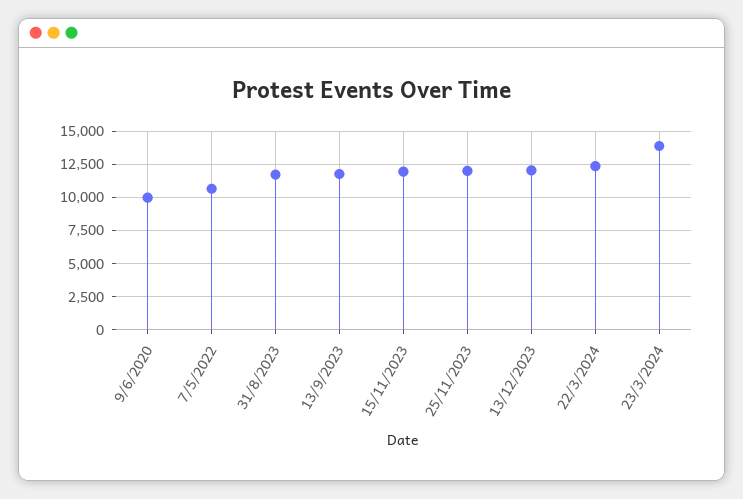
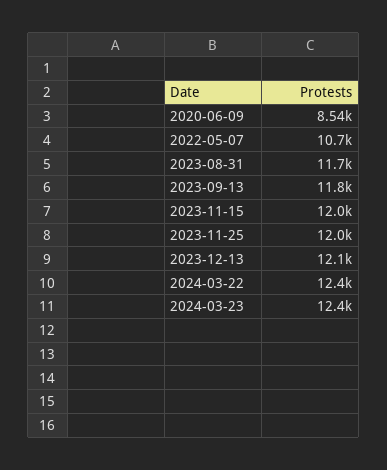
9/6/2020: 10000 -> 8540
23/3/2024: 14000 -> 12400

